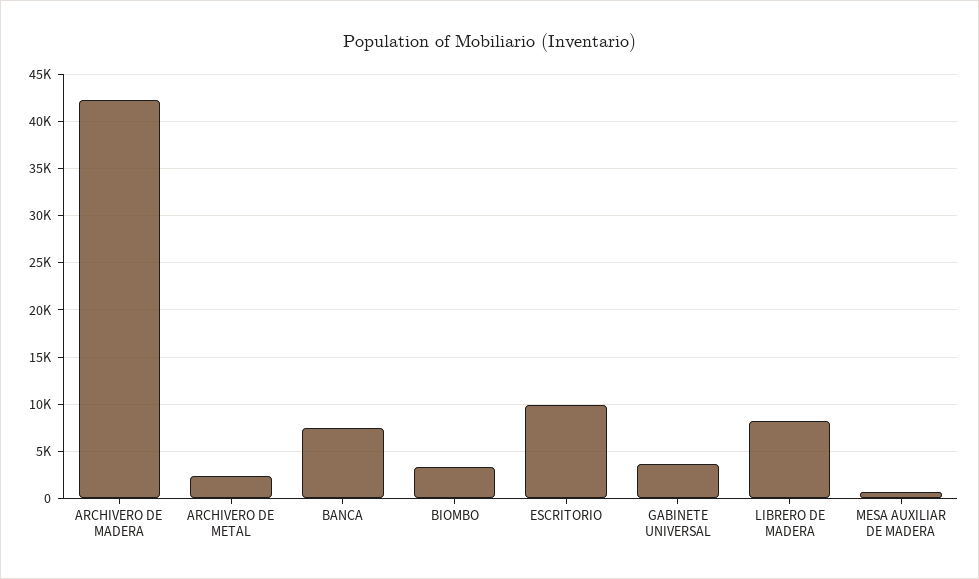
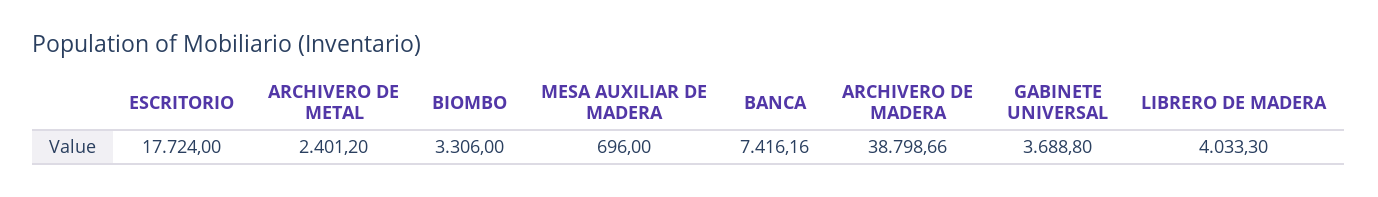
ARCHIVERO DE MADERA: 42000 -> 38798.66
ESCRITORIO: 10000 -> 17724
LIBRERO DE MADERA: 8000 -> 4033.3

